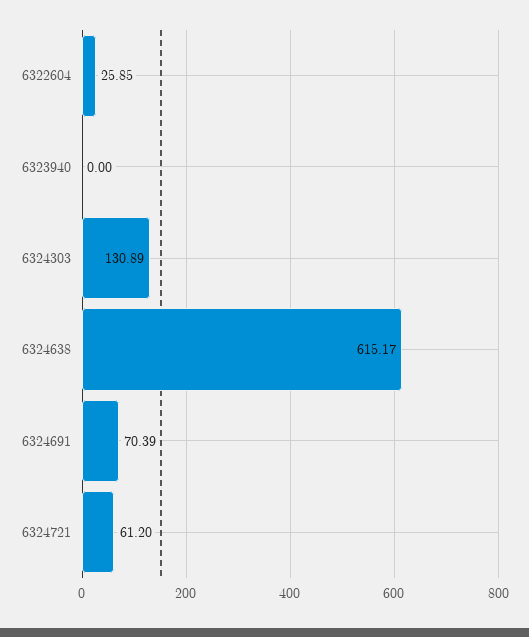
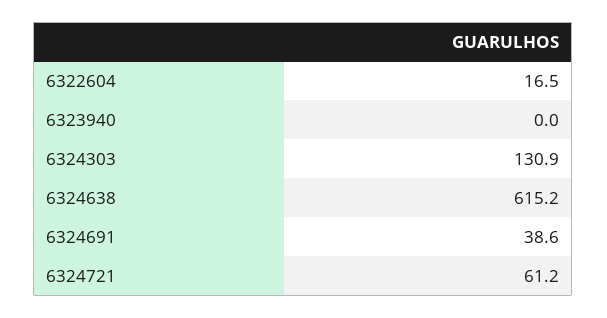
6322604: 25.85 -> 16.5
6324691: 70.39 -> 38.6

